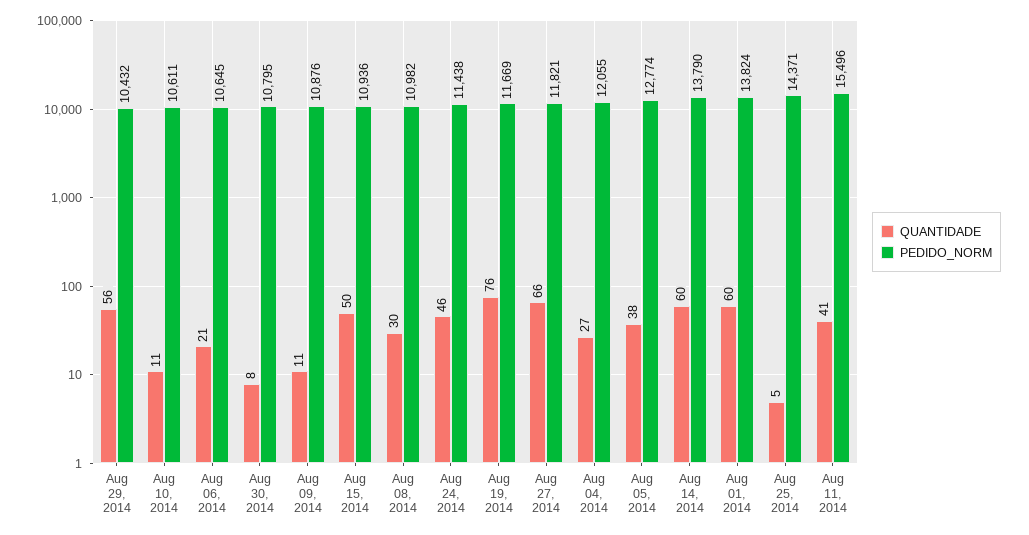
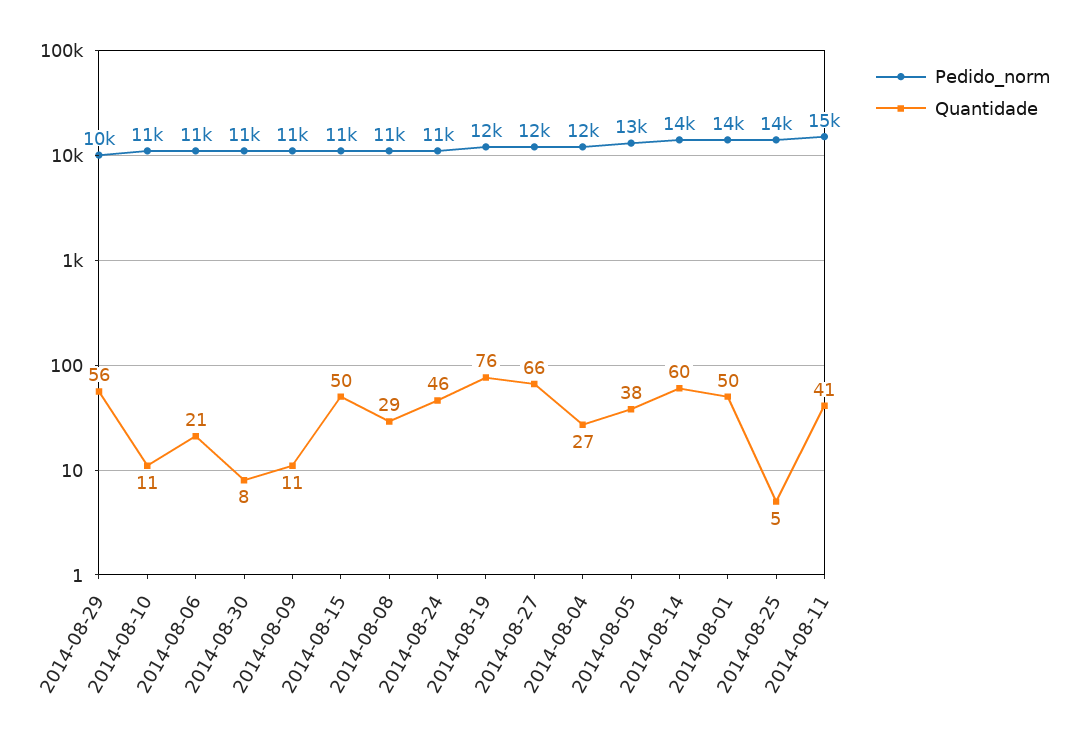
QUANTIDADE, Aug 08, 2014: 30 -> 29
QUANTIDADE, Aug 01, 2014: 60 -> 50

